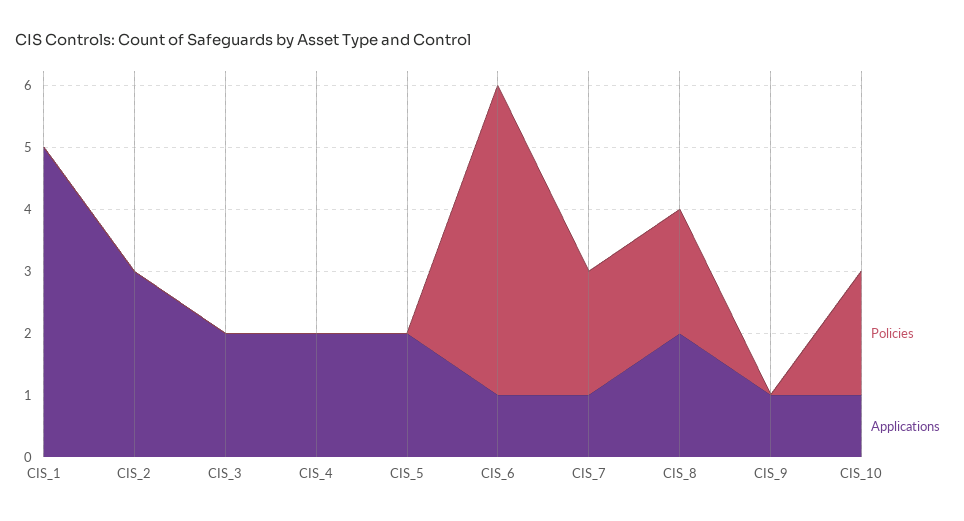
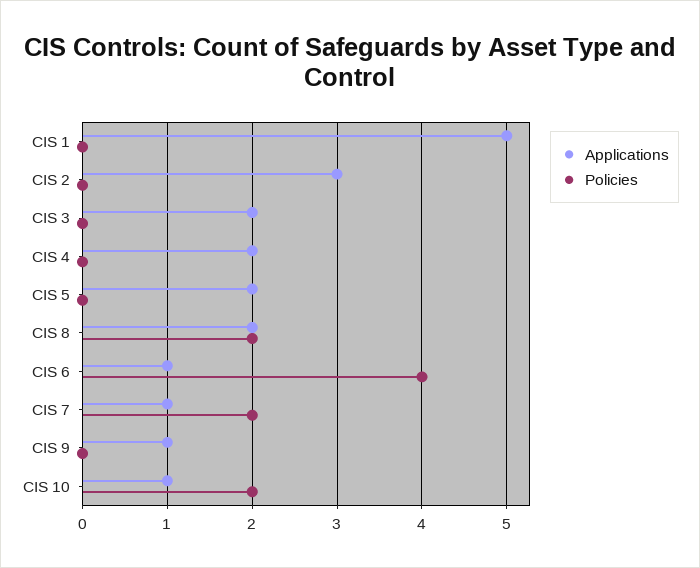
Policies, CIS_6: 5 -> 4

